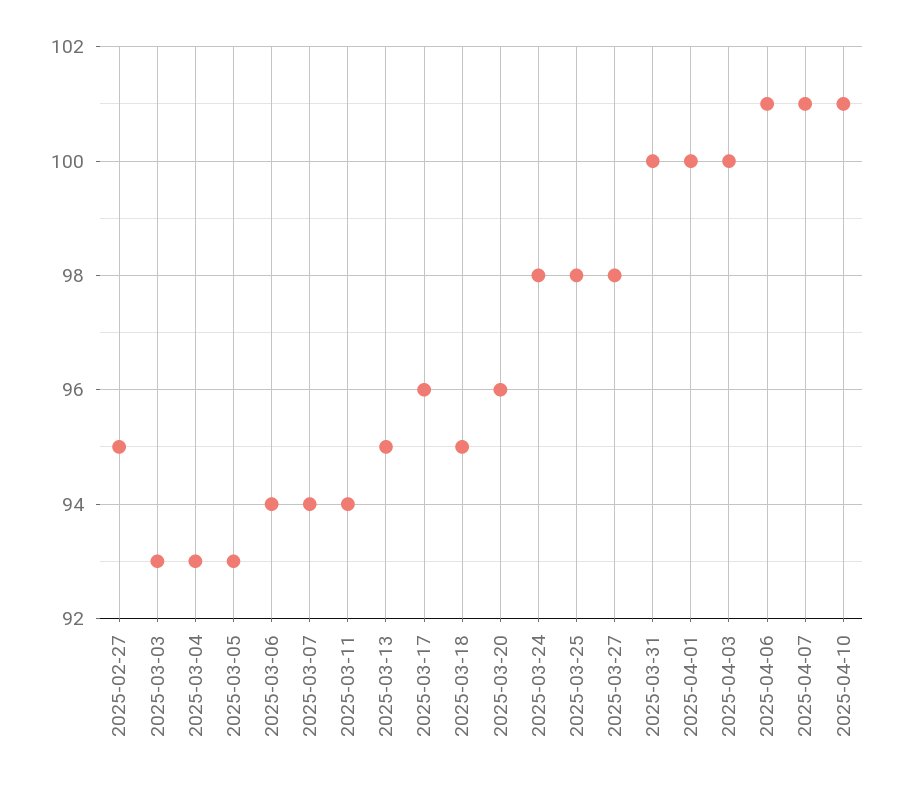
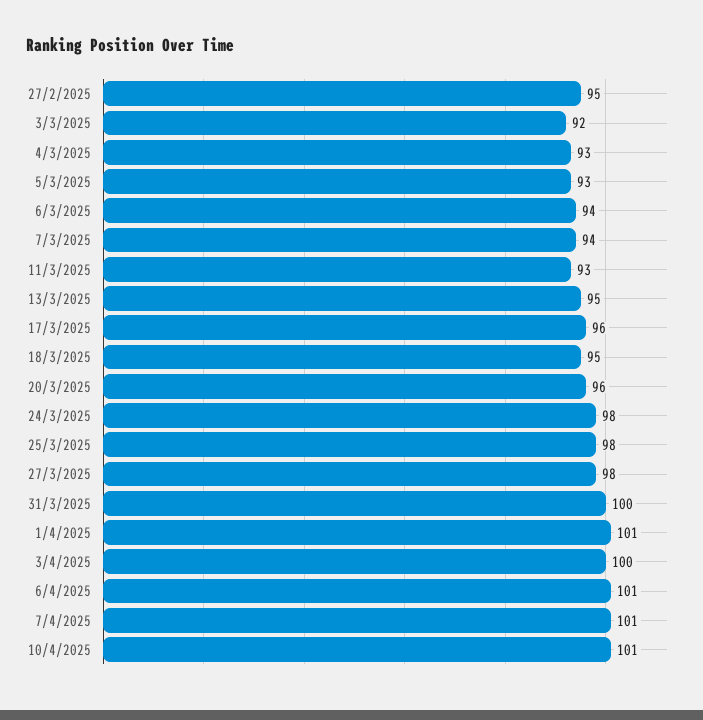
2025-03-03: 93 -> 92
2025-03-11: 94 -> 93
2025-04-01: 100 -> 101

